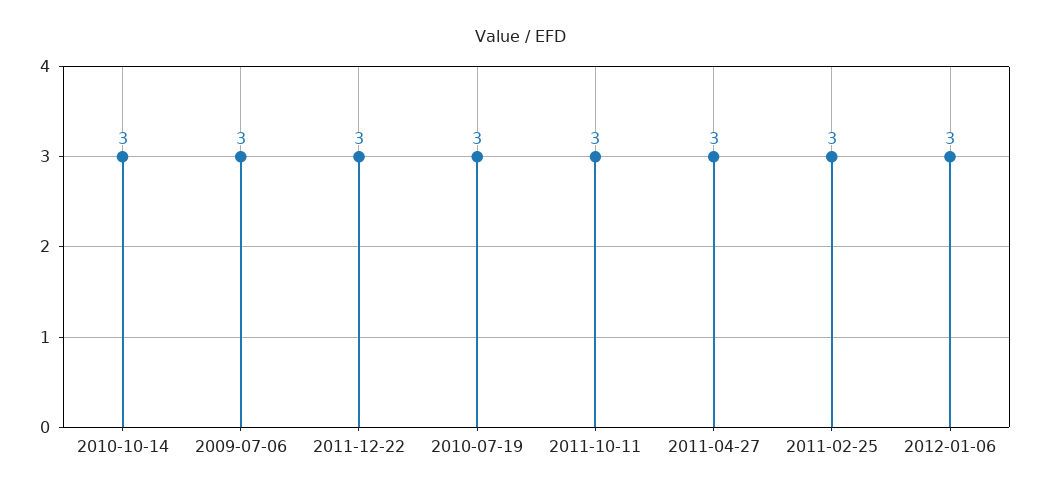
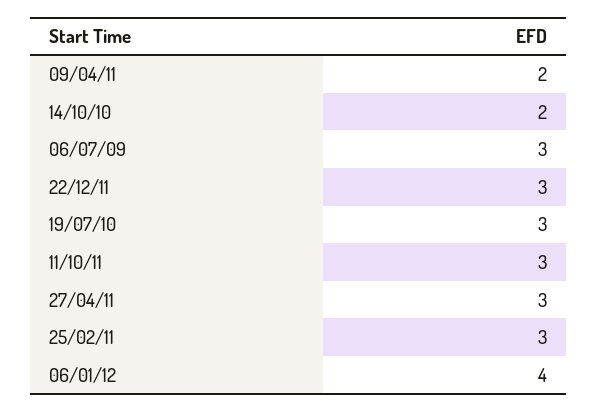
2010-10-14: 3 -> 2
2012-01-06: 3 -> 4
09/04/11: none -> 2

